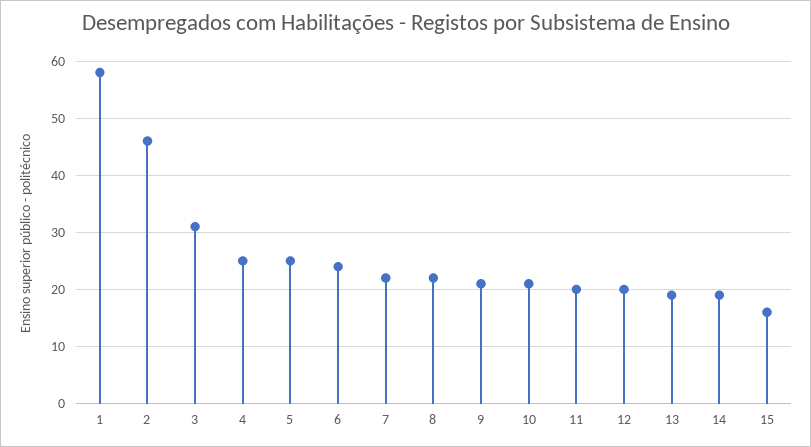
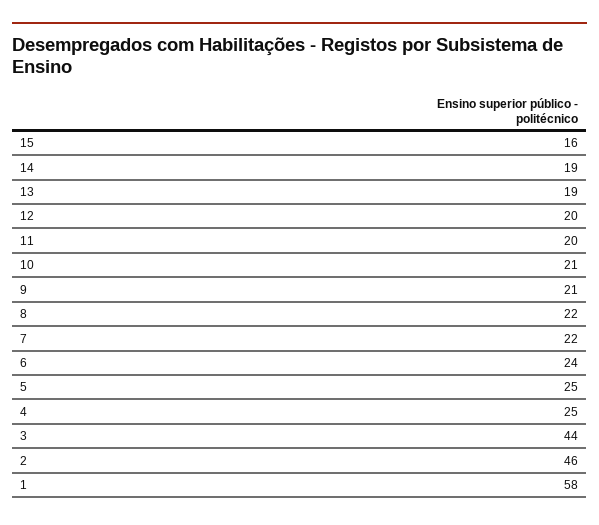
3: 30 -> 44

